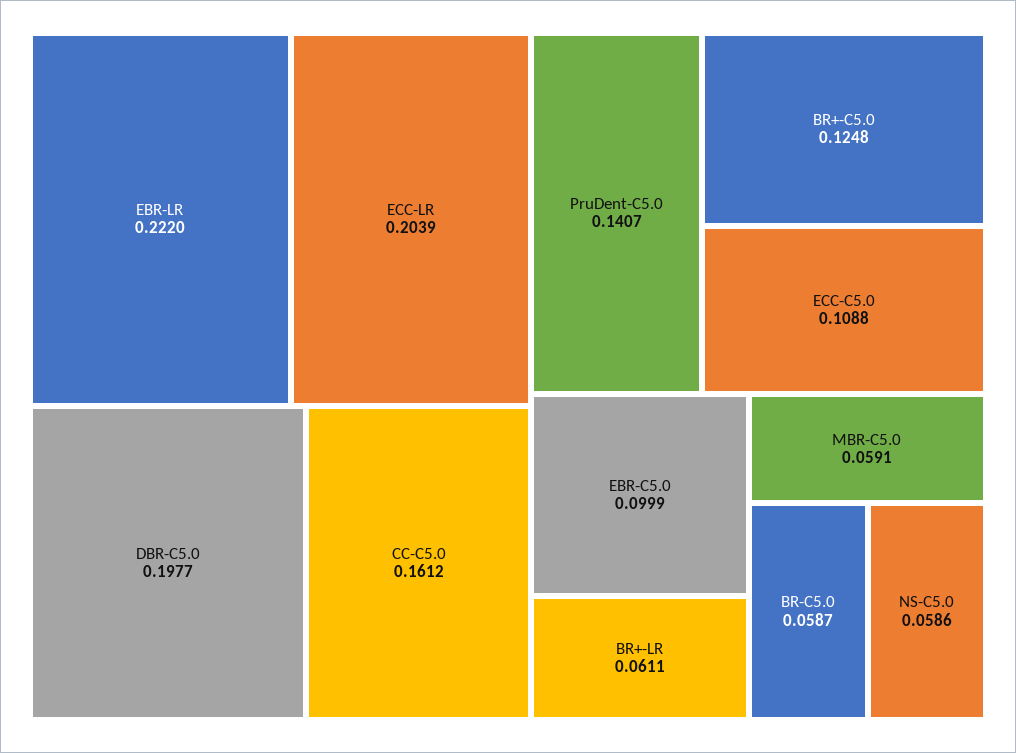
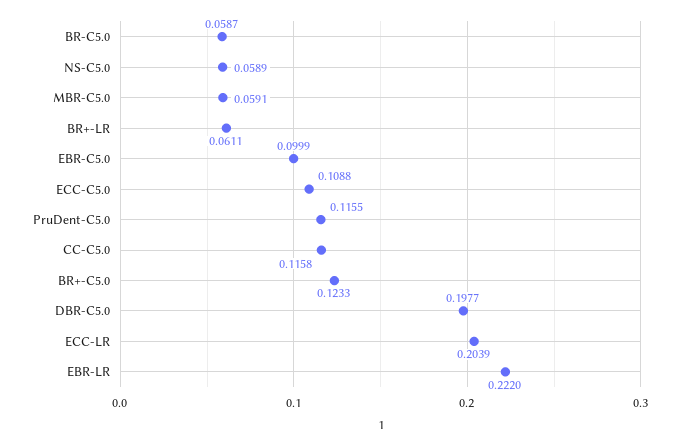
CC-C5.0: 0.1612 -> 0.1158
PruDent-C5.0: 0.1407 -> 0.1155
BR+-C5.0: 0.1248 -> 0.1233
NS-C5.0: 0.0586 -> 0.0589

